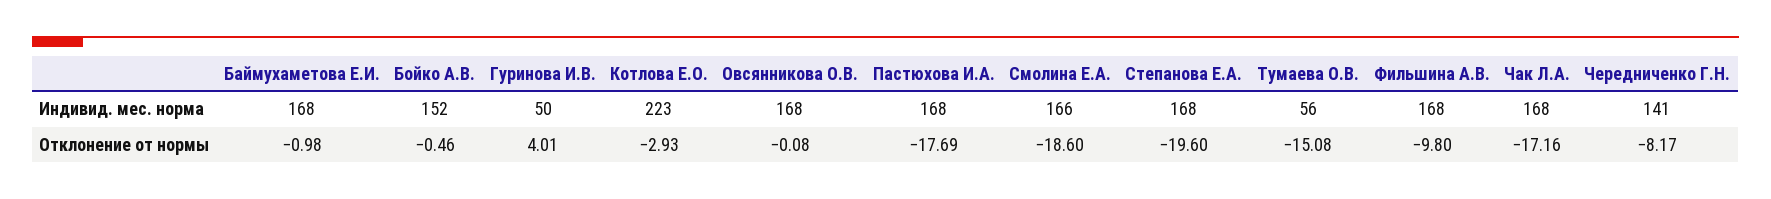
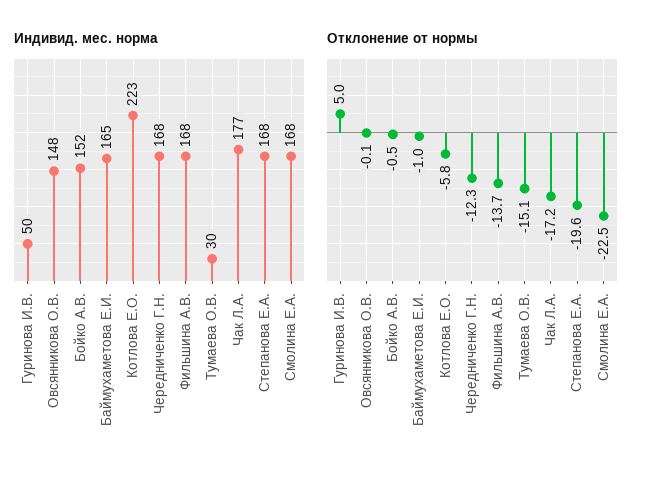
Индивид. мес. норма, Баймухаметова Е.И.: 168 -> 165
Индивид. мес. норма, Овсянникова О.В.: 168 -> 148
Индивид. мес. норма, Пастюхова И.А.: 168 -> none
Индивид. мес. норма, Смолина Е.А.: 166 -> 168
Индивид. мес. норма, Тумаева О.В.: 56 -> 30
Индивид. мес. норма, Чак Л.А.: 168 -> 177
Индивид. мес. норма, Чередниченко Г.Н.: 141 -> 168
Отклонение от нормы, Гуринова И.В.: 4.01 -> 5
Отклонение от нормы, Котлова Е.О.: -2.93 -> -5.8
Отклонение от нормы, Пастюхова И.А.: -17.69 -> none
Отклонение от нормы, Смолина Е.А.: -18.6 -> -22.5
Отклонение от нормы, Фильшина А.В.: -9.8 -> -13.7
Отклонение от нормы, Чередниченко Г.Н.: -8.17 -> -12.3

